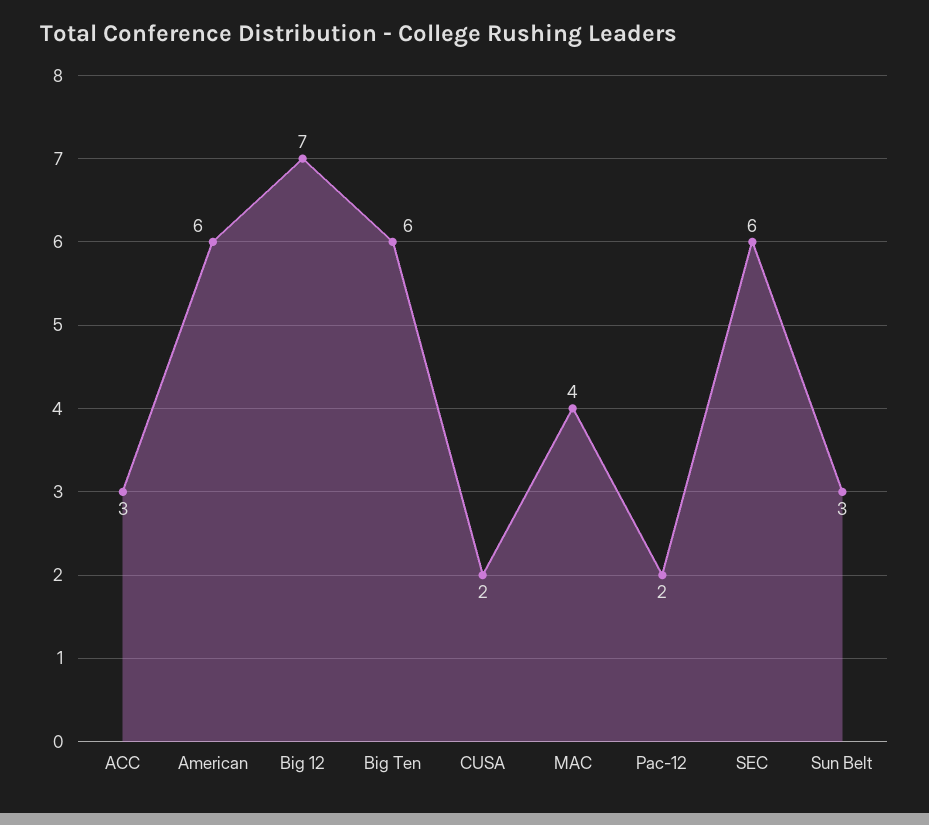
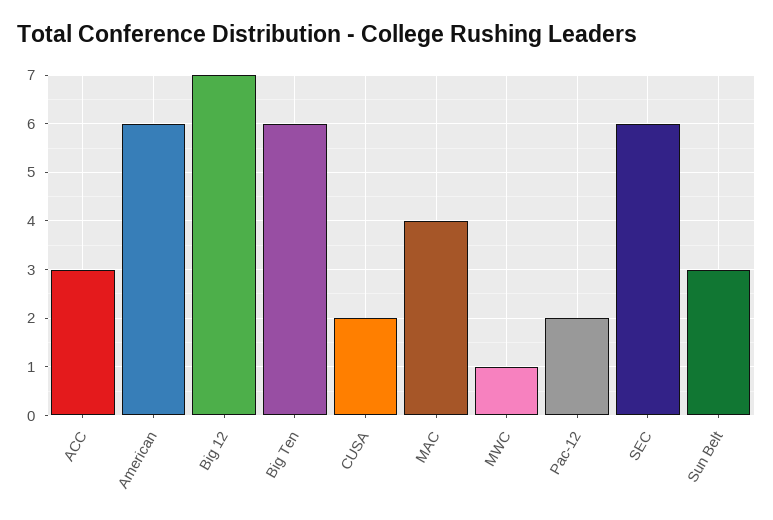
MWC: none -> 1

